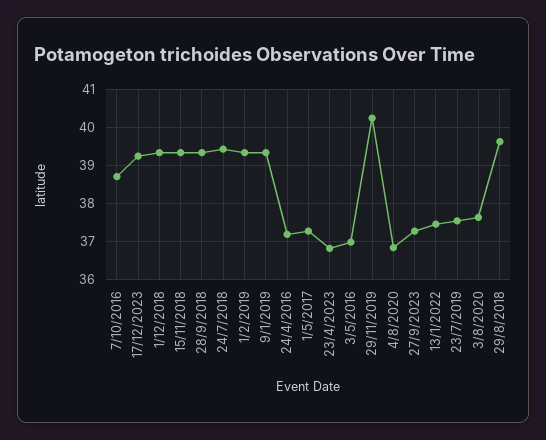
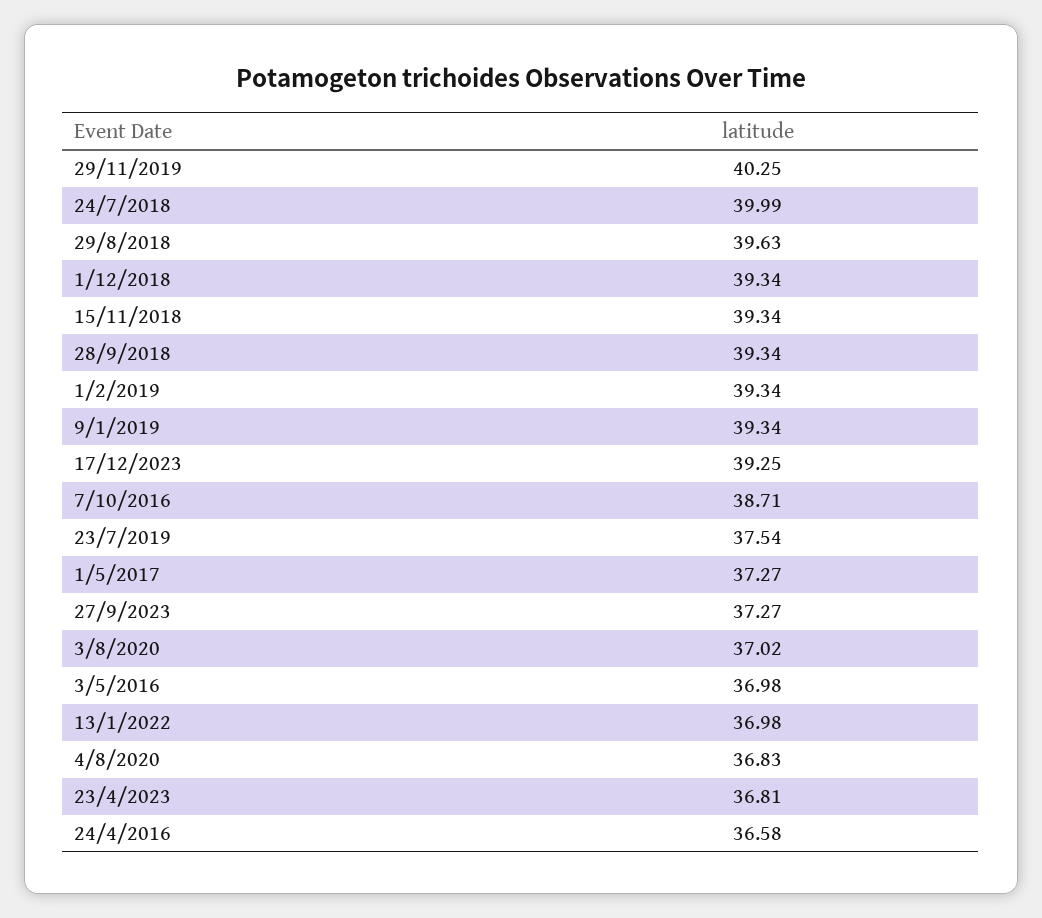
24/7/2018: 39.4 -> 39.99
24/4/2016: 37.2 -> 36.58
13/1/2022: 37.4 -> 36.98
3/8/2020: 37.6 -> 37.02

